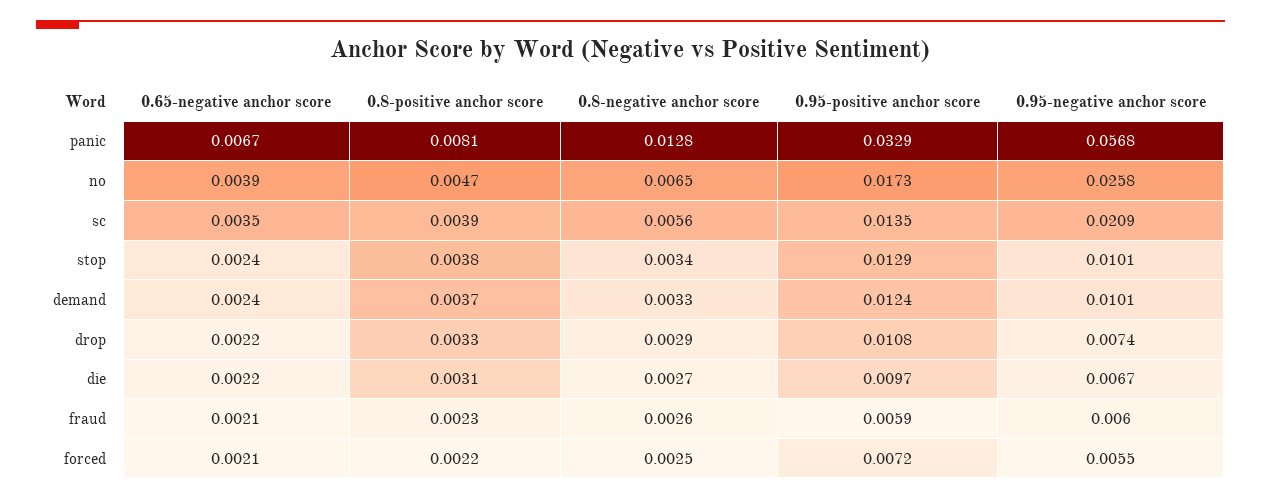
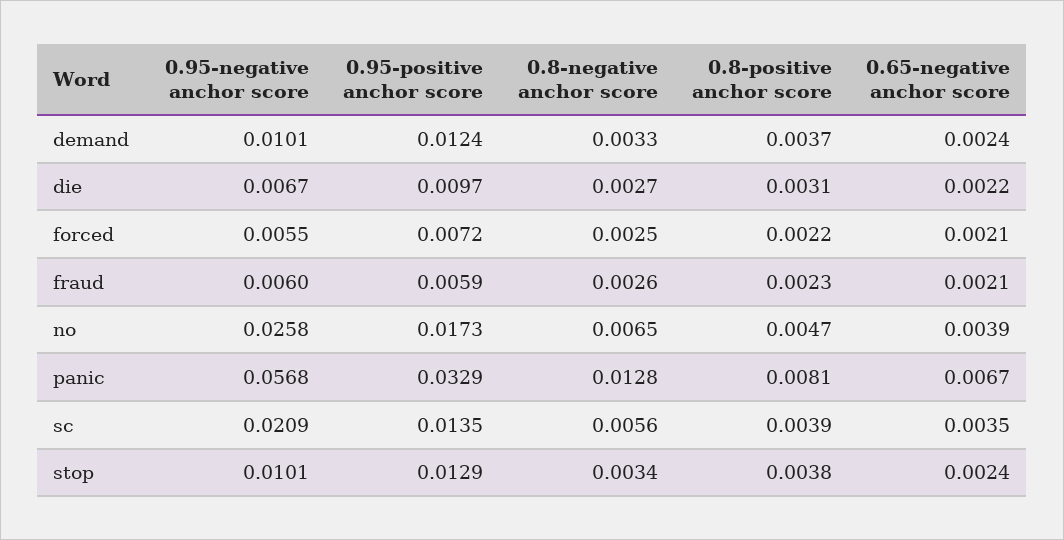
0.65-negative anchor score, drop: 0.0022 -> none
0.8-positive anchor score, drop: 0.0033 -> none
0.8-negative anchor score, drop: 0.0029 -> none
0.95-positive anchor score, drop: 0.0108 -> none
0.95-negative anchor score, drop: 0.0074 -> none

